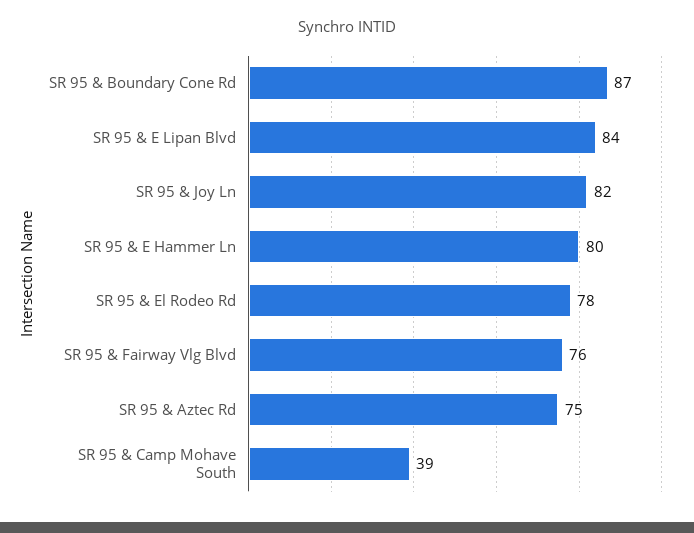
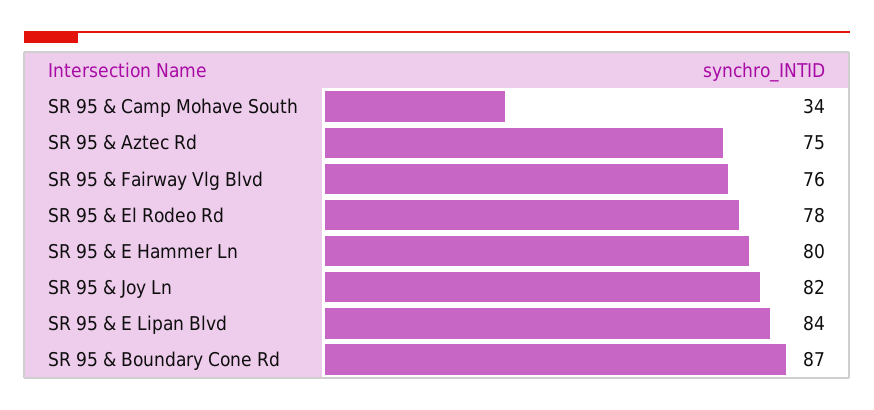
SR 95 & Camp Mohave South: 39 -> 34

